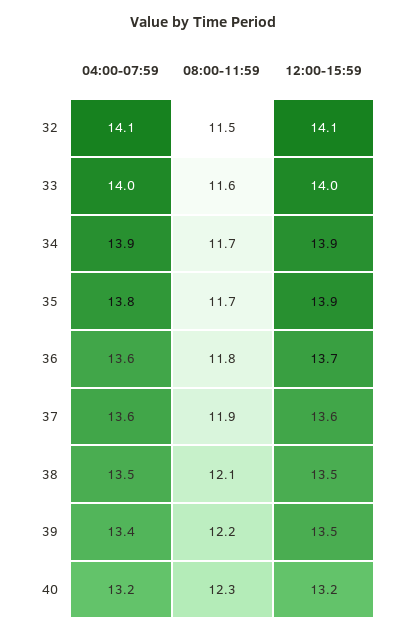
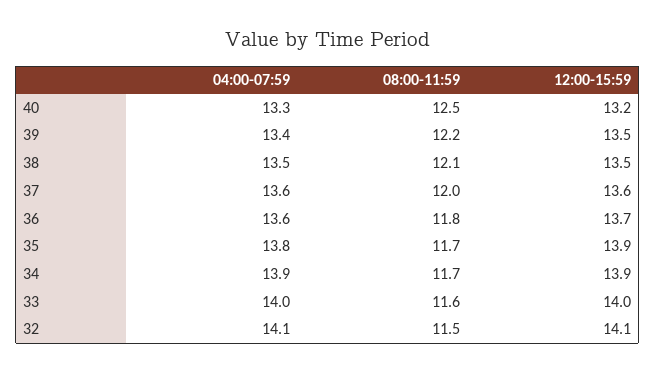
08:00-11:59, 37: 11.9 -> 12
04:00-07:59, 40: 13.2 -> 13.3
08:00-11:59, 40: 12.3 -> 12.5

